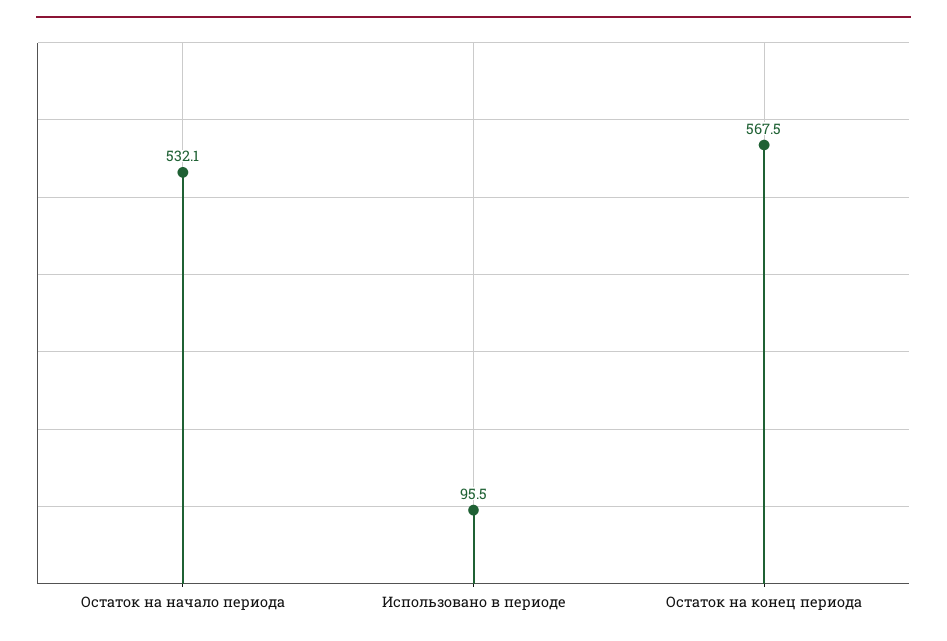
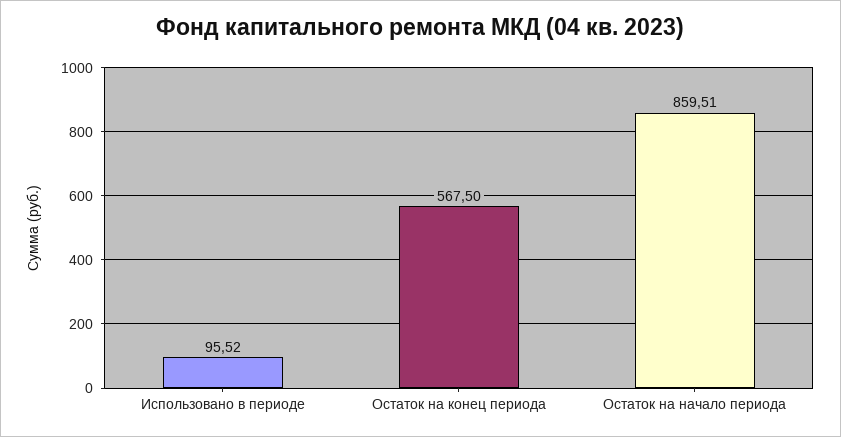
Остаток на начало периода: 532.1 -> 859.51

